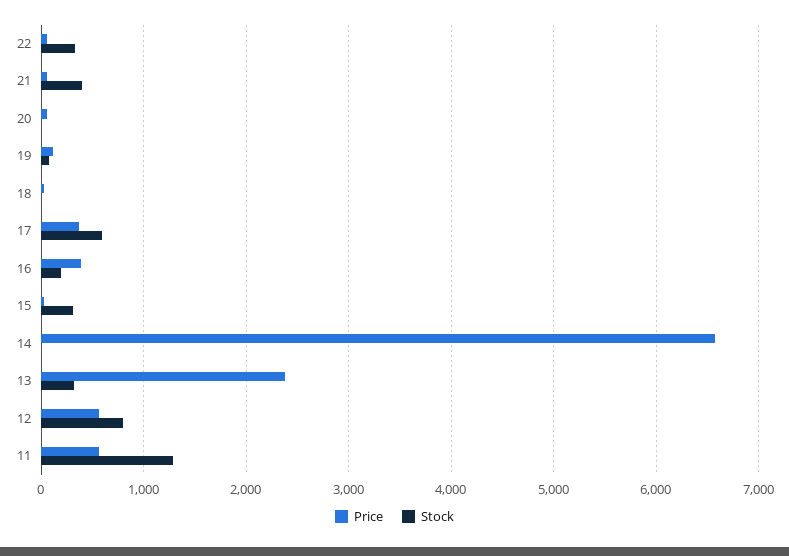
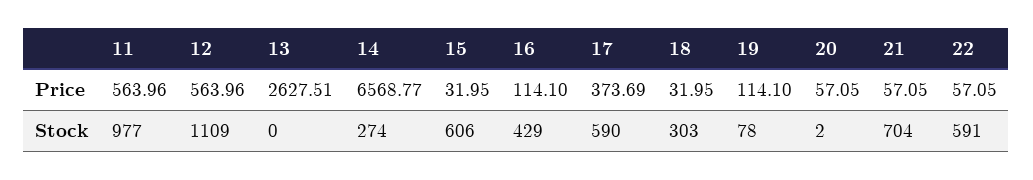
Stock, 22: 300 -> 591
Stock, 21: 400 -> 704
Stock, 18: 0 -> 303
Price, 16: 400 -> 114.1
Stock, 16: 200 -> 429
Stock, 15: 300 -> 606
Stock, 14: 0 -> 274
Price, 13: 2400 -> 2627.51
Stock, 13: 300 -> 0
Stock, 12: 800 -> 1109
Stock, 11: 1300 -> 977

